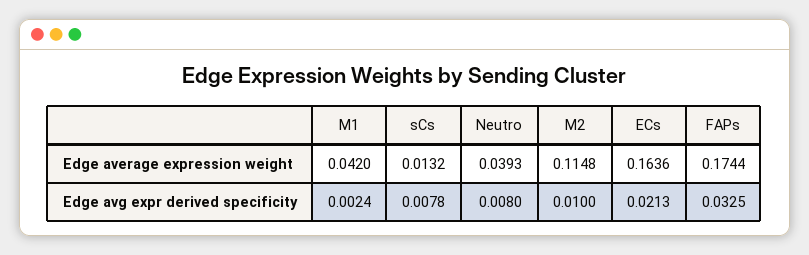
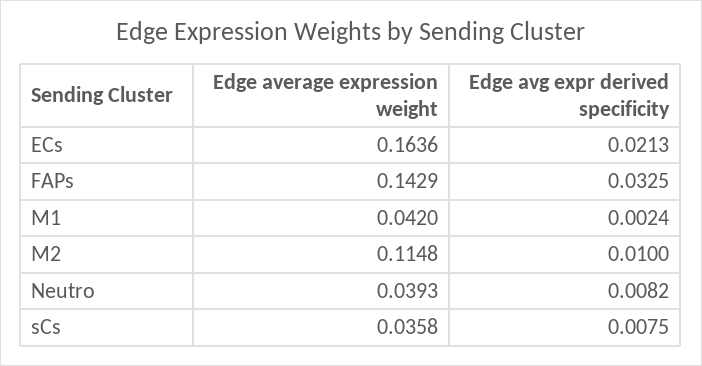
sCs, Edge average expression weight: 0.0132 -> 0.0358
FAPs, Edge average expression weight: 0.1744 -> 0.1429
sCs, Edge avg expr derived specificity: 0.0078 -> 0.0075
Neutro, Edge avg expr derived specificity: 0.008 -> 0.0082

